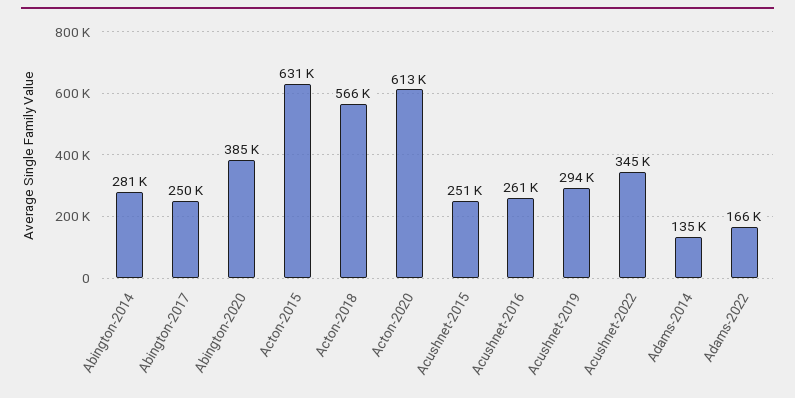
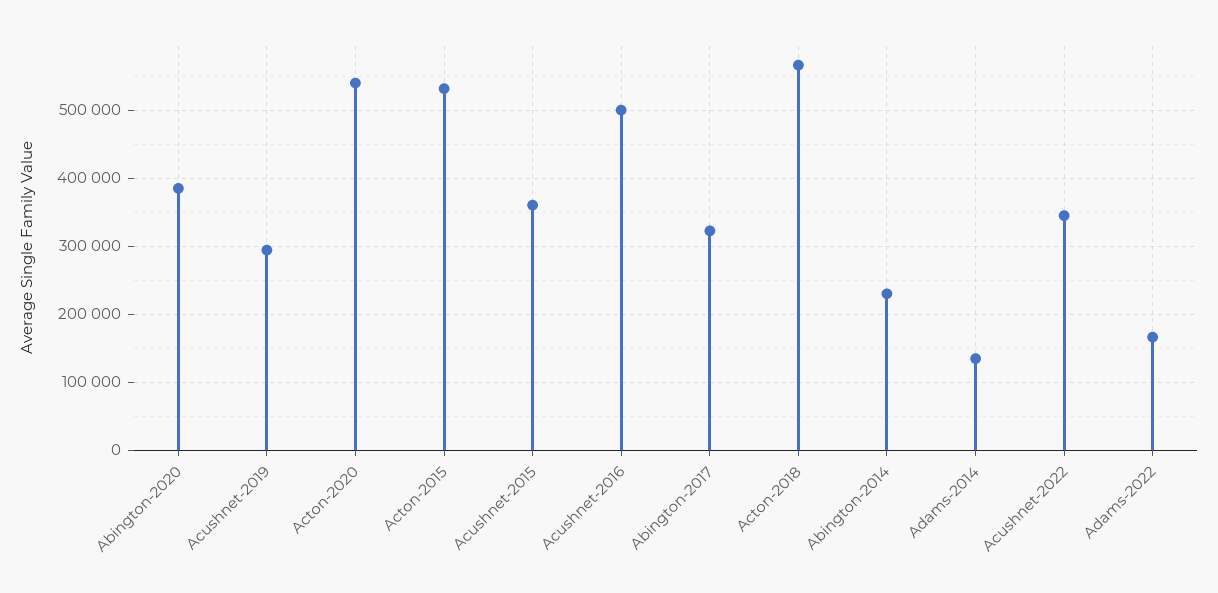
Abington-2014: 281000 -> 230000
Abington-2017: 250000 -> 320000
Acton-2015: 631000 -> 530000
Acton-2020: 613000 -> 540000
Acushnet-2015: 251000 -> 360000
Acushnet-2016: 261000 -> 500000

